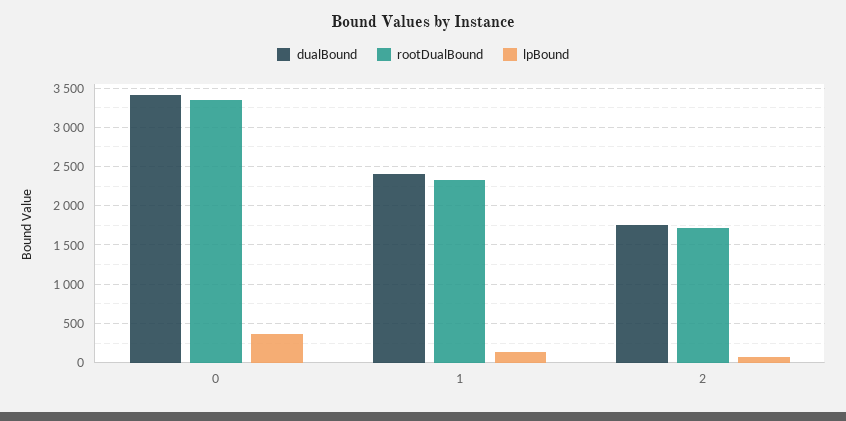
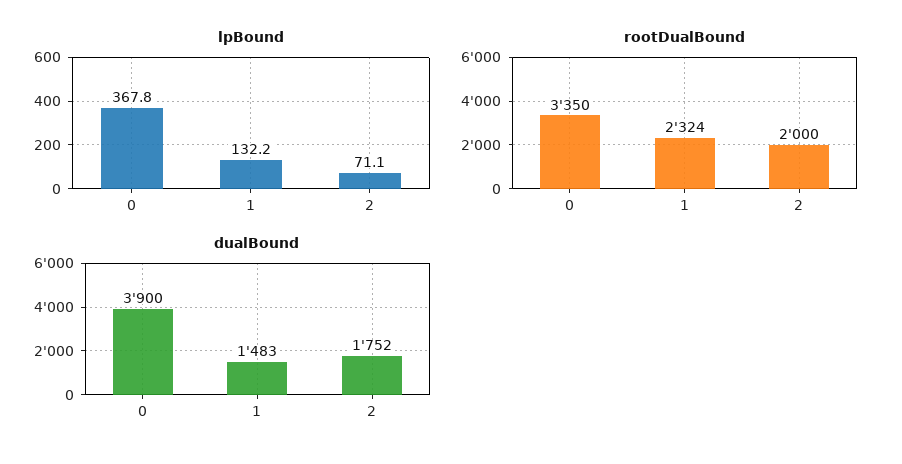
dualBound, 0: 3400 -> 3900
dualBound, 1: 2400 -> 1483
rootDualBound, 2: 1700 -> 2000

